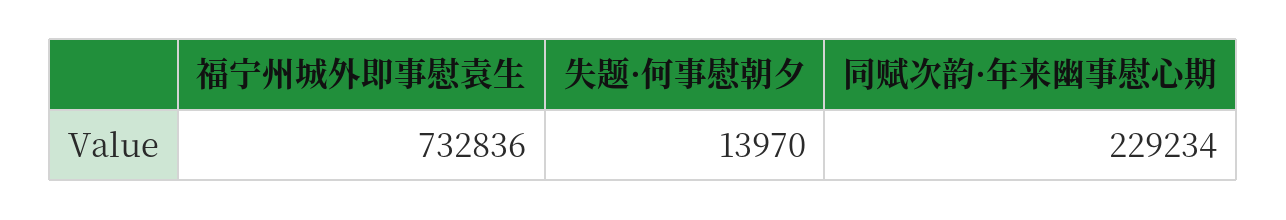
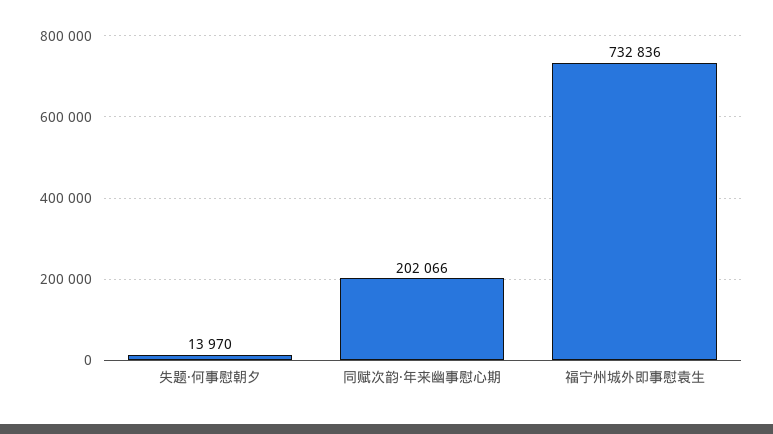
同赋次韵·年来幽事慰心期: 229234 -> 202066

